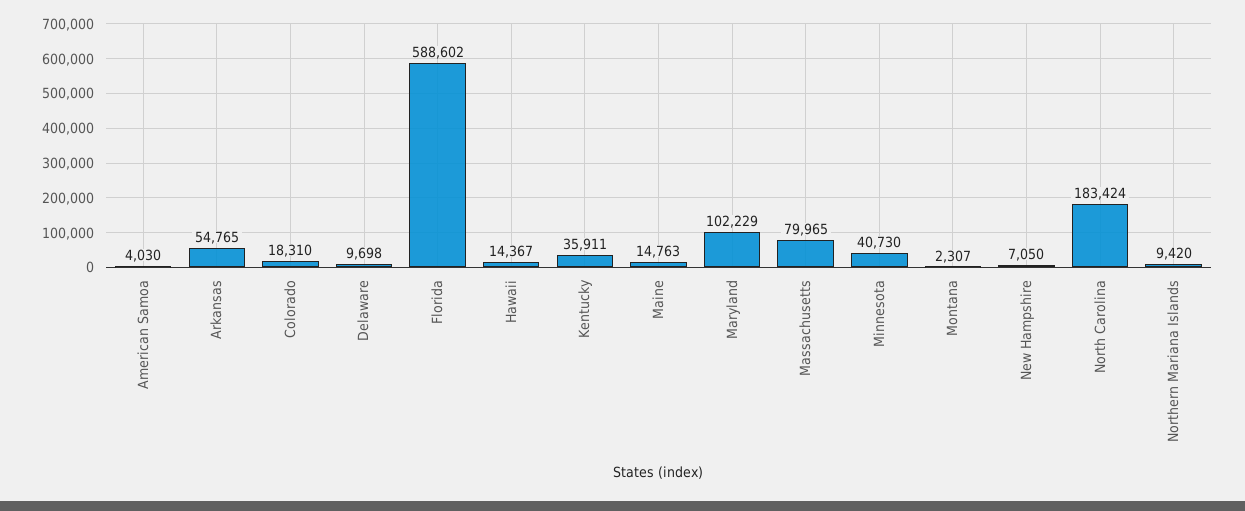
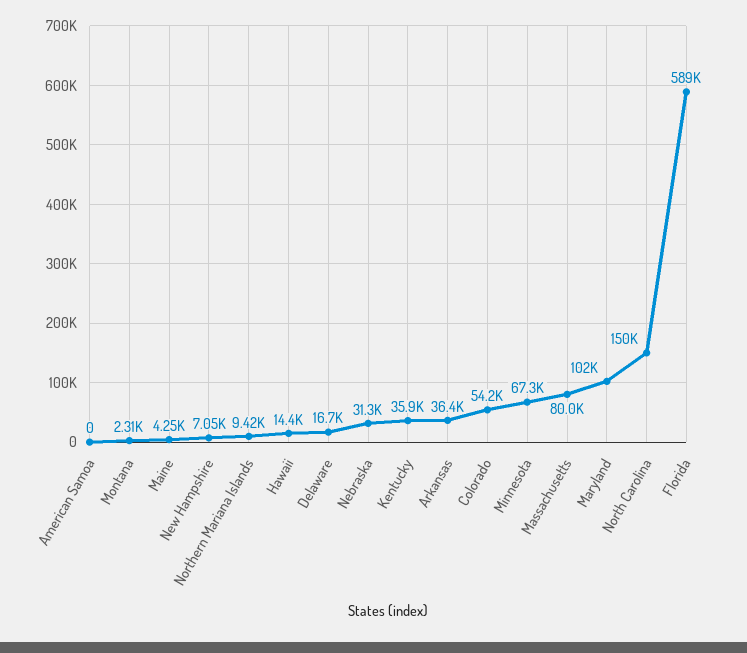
American Samoa: 4030 -> 0
Arkansas: 54765 -> 36400
Colorado: 18310 -> 54200
Delaware: 9698 -> 16700
Maine: 14763 -> 4250
Minnesota: 40730 -> 67300
North Carolina: 183424 -> 150000
Nebraska: none -> 31300

